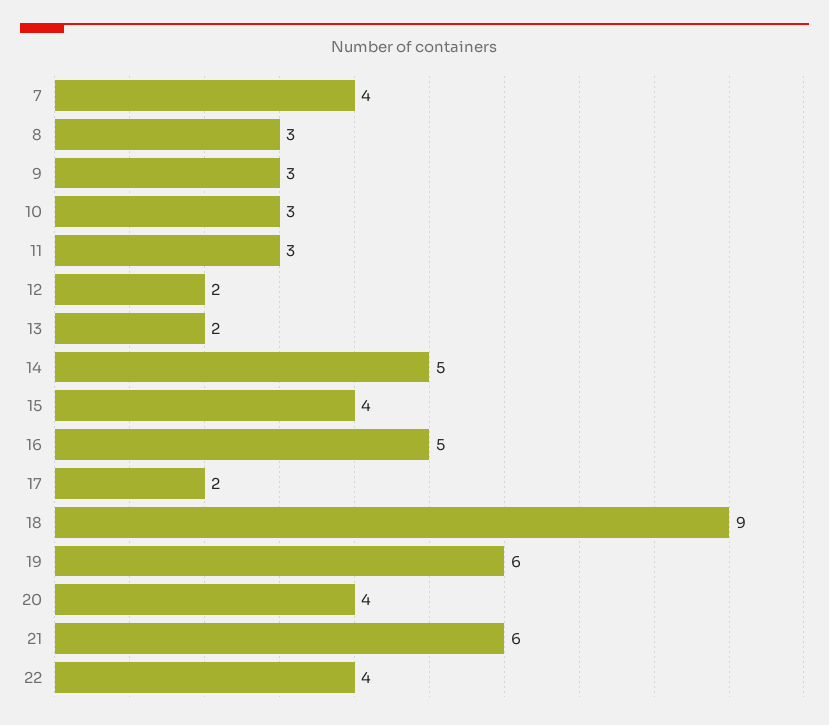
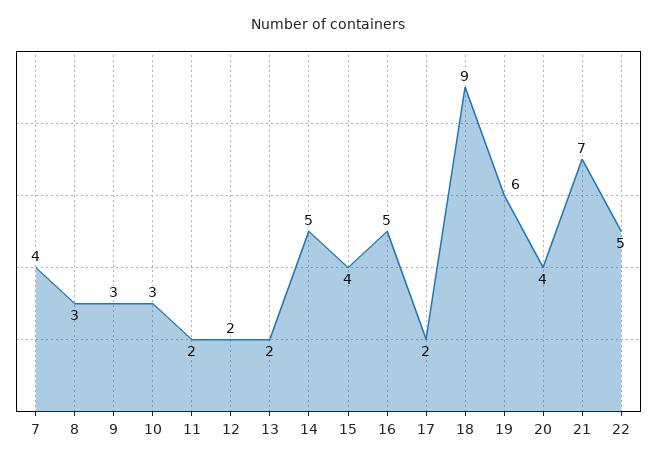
11: 3 -> 2
21: 6 -> 7
22: 4 -> 5

